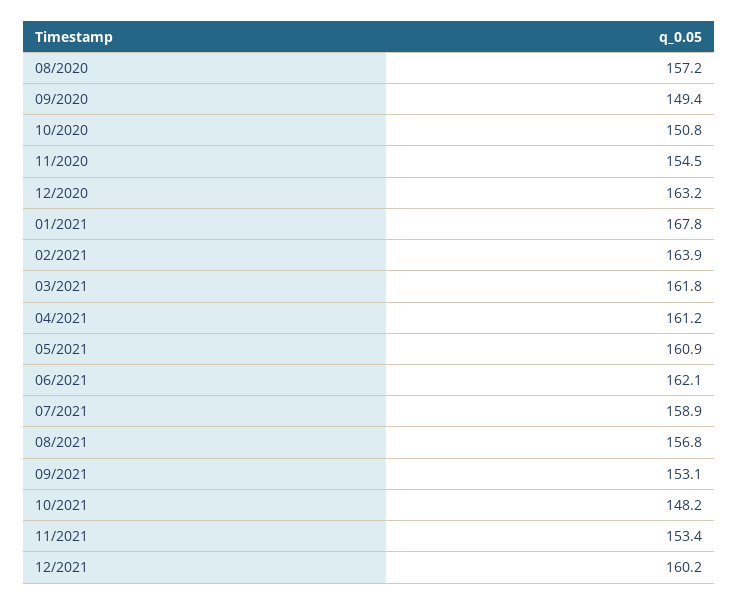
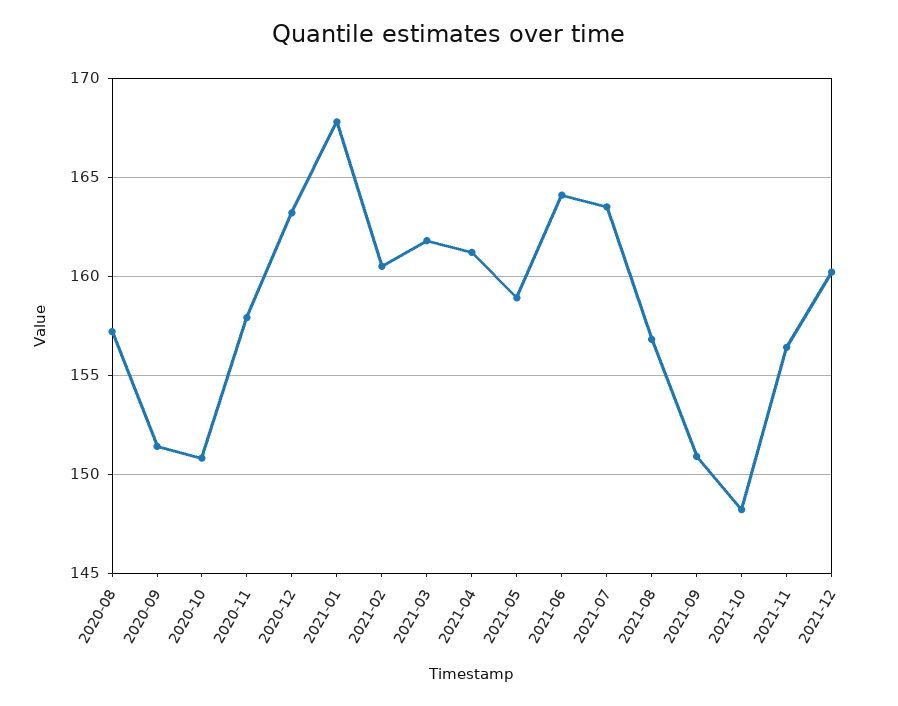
09/2020: 149.4 -> 151.5
11/2020: 154.5 -> 158
02/2021: 163.9 -> 160.5
05/2021: 160.9 -> 159
06/2021: 162.1 -> 164
07/2021: 158.9 -> 163.5
09/2021: 153.1 -> 151
11/2021: 153.4 -> 156.5

